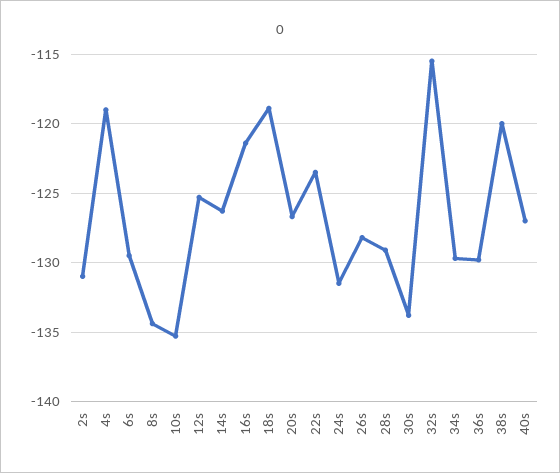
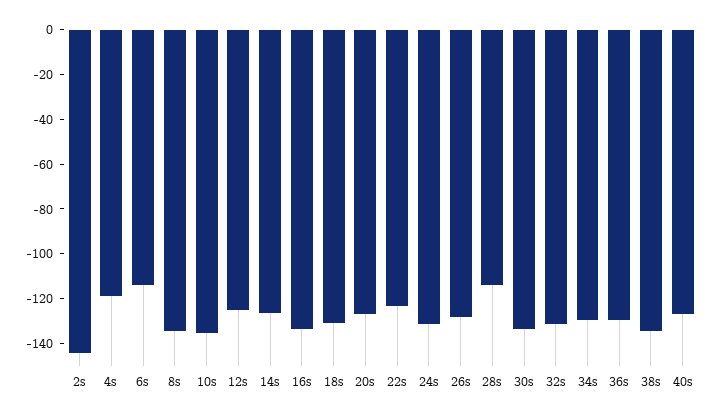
2s: -131 -> -145
6s: -129.5 -> -115
16s: -121.5 -> -135
18s: -119 -> -130
28s: -129 -> -115
32s: -115.5 -> -130
38s: -120 -> -135

